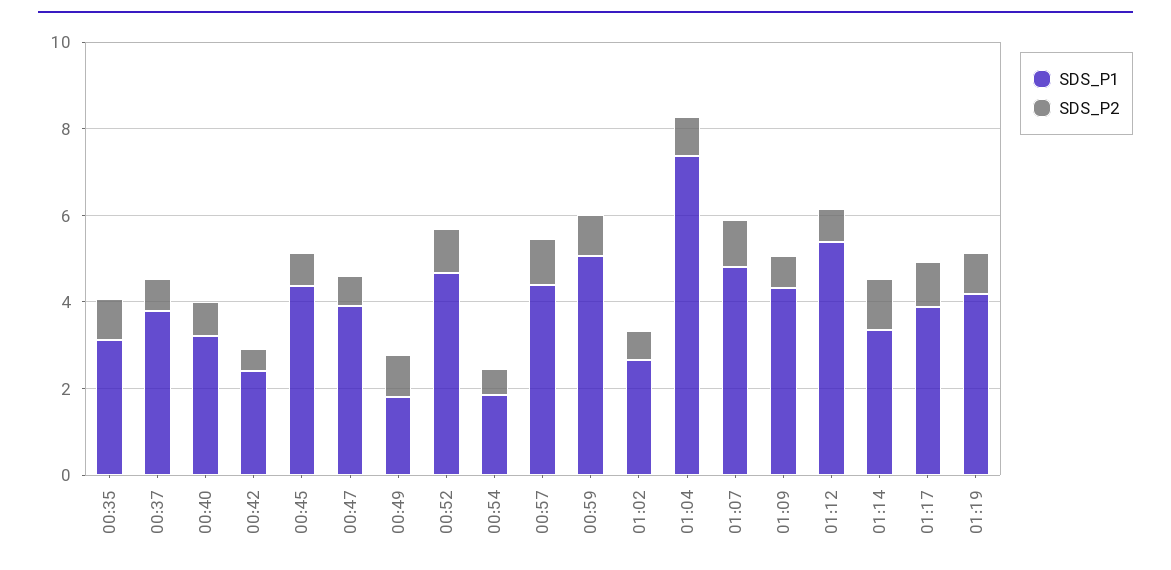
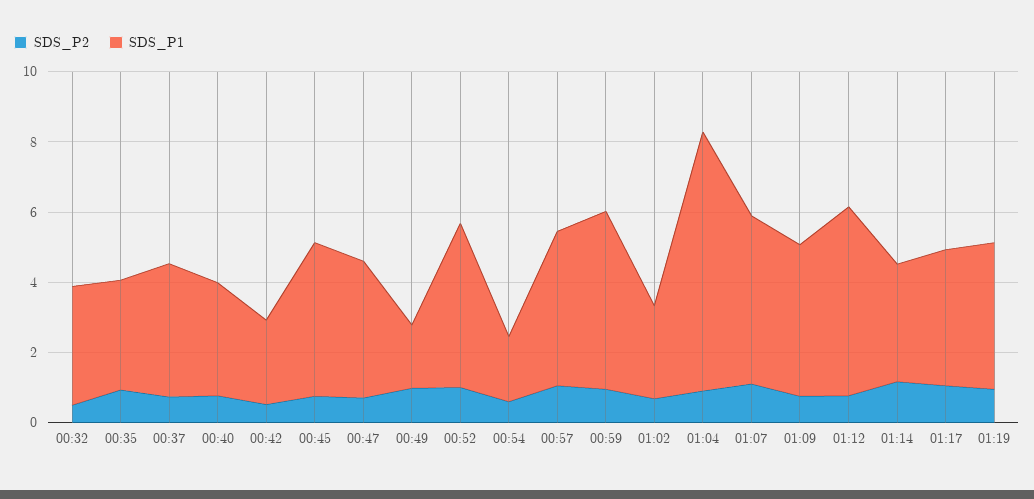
SDS_P2, 00:32: none -> 0.5
SDS_P1, 00:32: none -> 3.5

